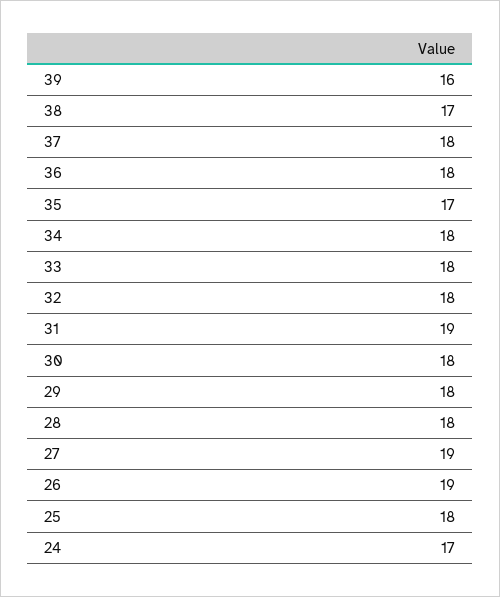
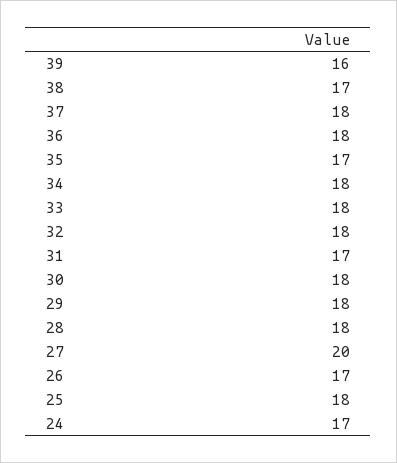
31: 19 -> 17
27: 19 -> 20
26: 19 -> 17

